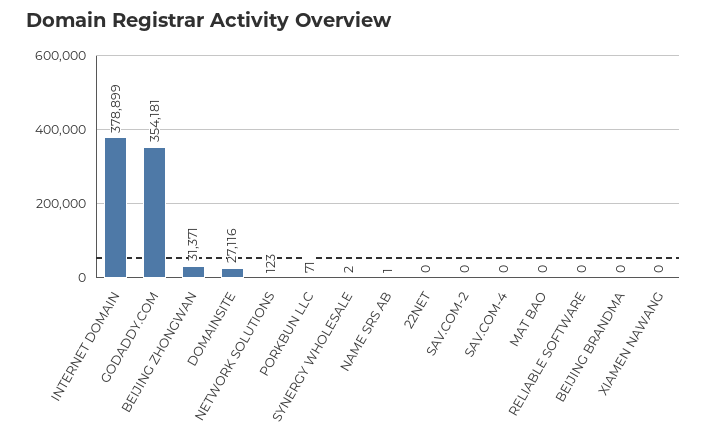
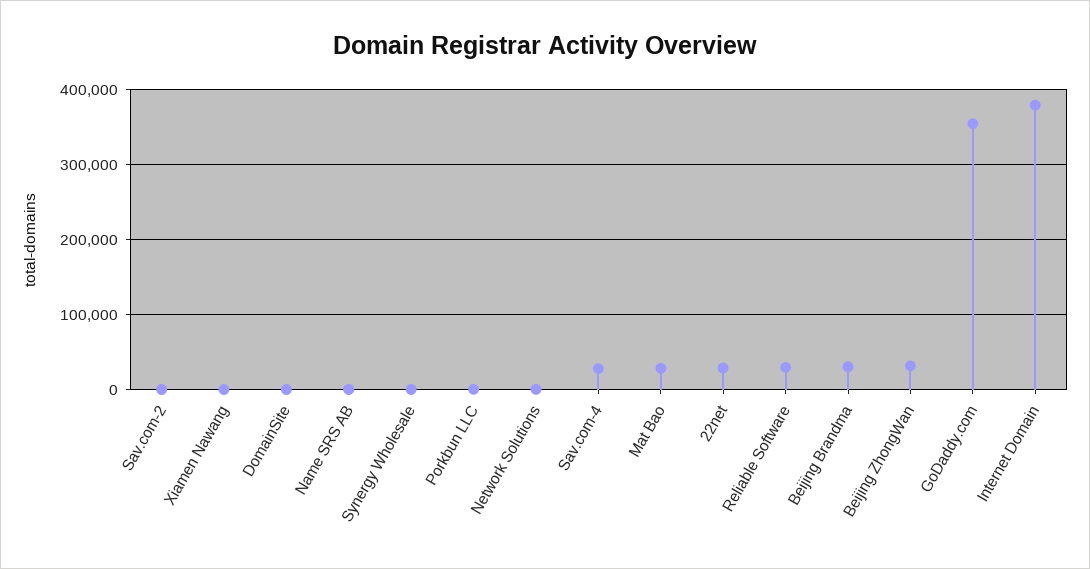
DOMAINSITE: 27116 -> 0
22NET: 0 -> 30000
SAV.COM-4: 0 -> 30000
MAT BAO: 0 -> 30000
RELIABLE SOFTWARE: 0 -> 30000
BEIJING BRANDMA: 0 -> 30000

